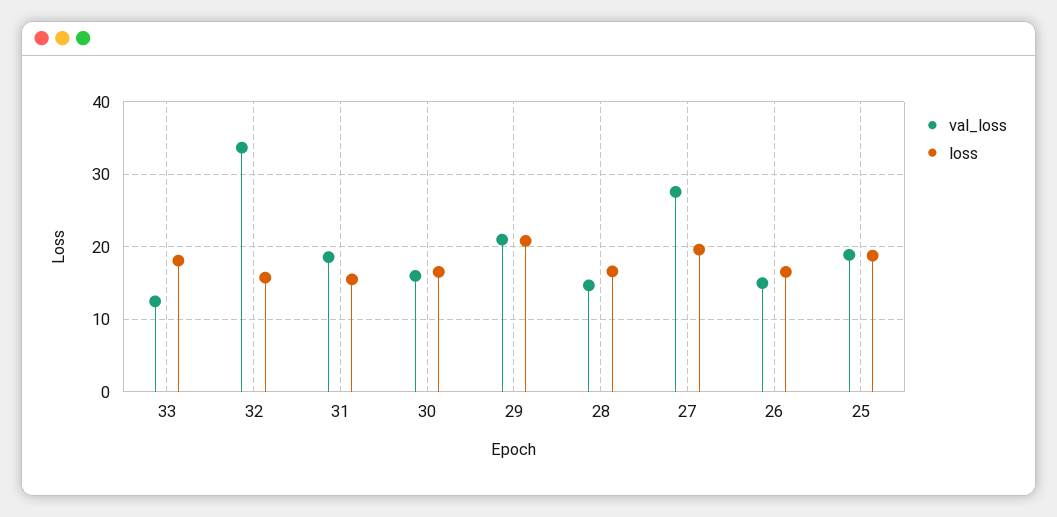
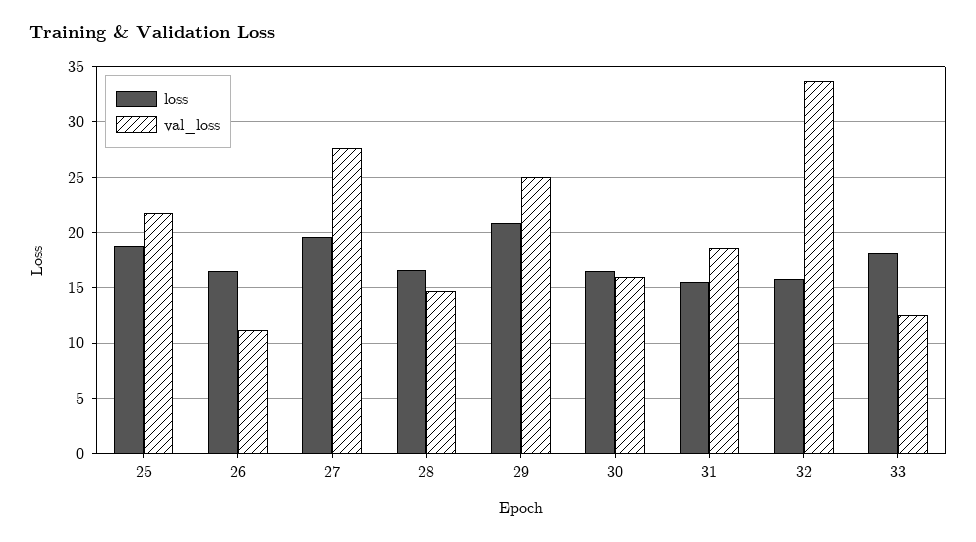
val_loss, 29: 21 -> 25
val_loss, 26: 15 -> 11
val_loss, 25: 19 -> 22

